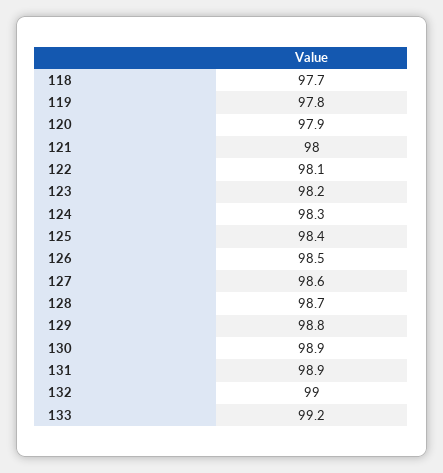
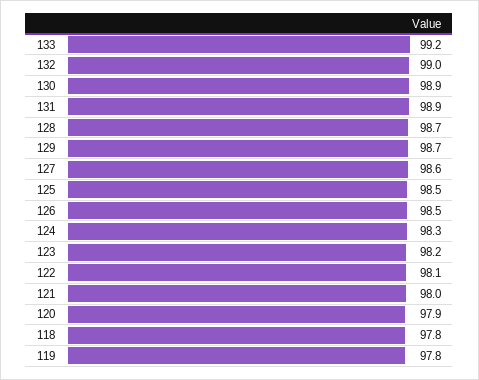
118: 97.7 -> 97.8
125: 98.4 -> 98.5
129: 98.8 -> 98.7

